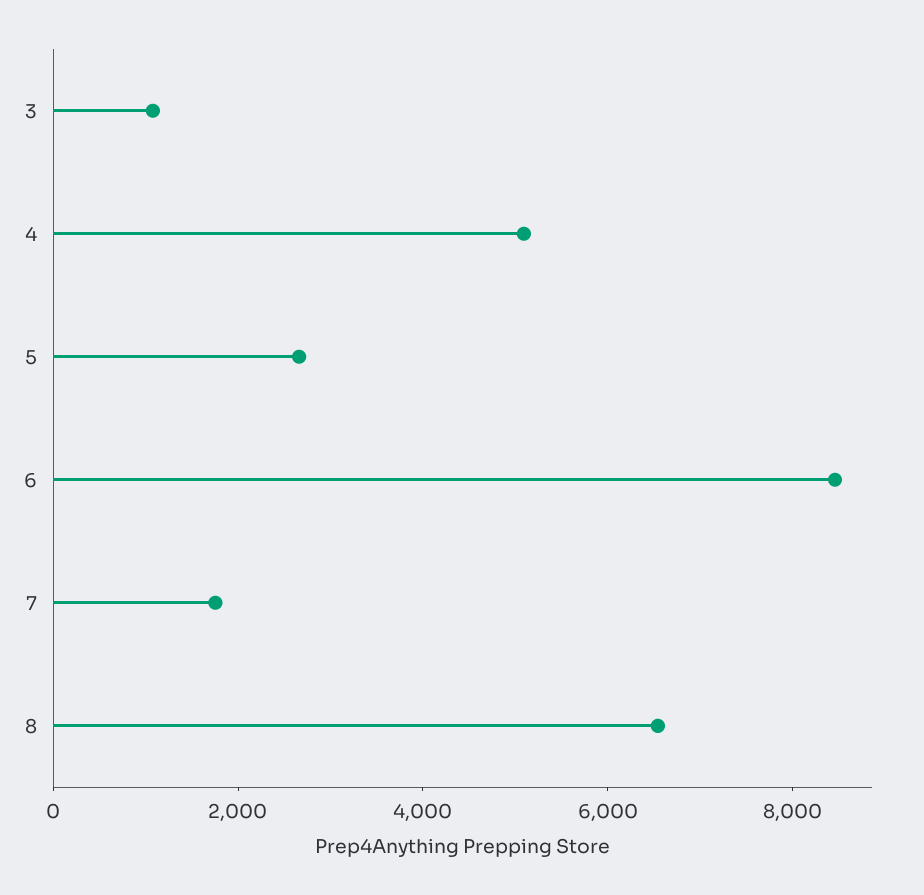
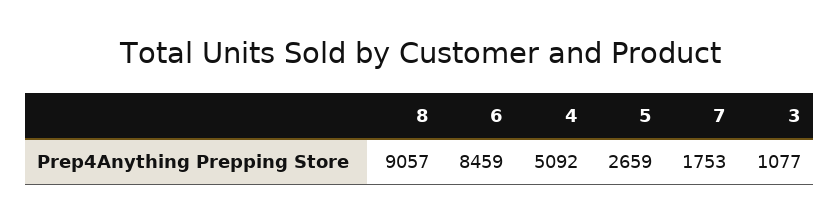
8: 6500 -> 9057

